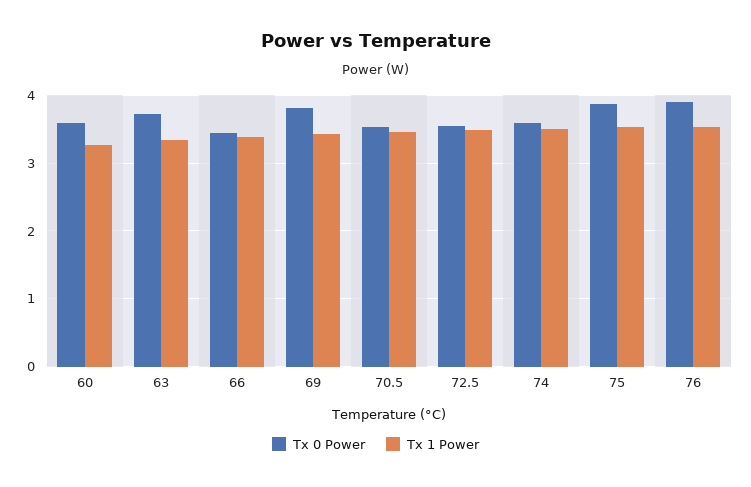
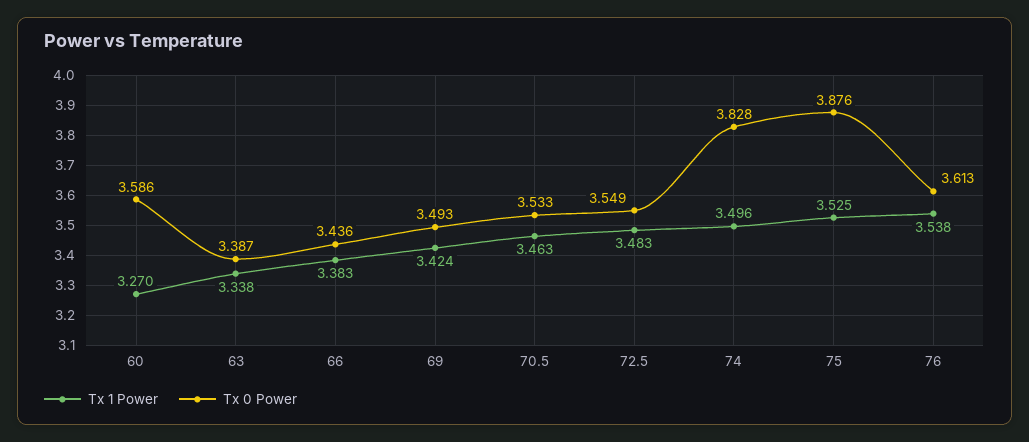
Tx 0 Power, 63: 3.7 -> 3.387
Tx 0 Power, 69: 3.8 -> 3.493
Tx 0 Power, 74: 3.6 -> 3.828
Tx 0 Power, 76: 3.9 -> 3.613

